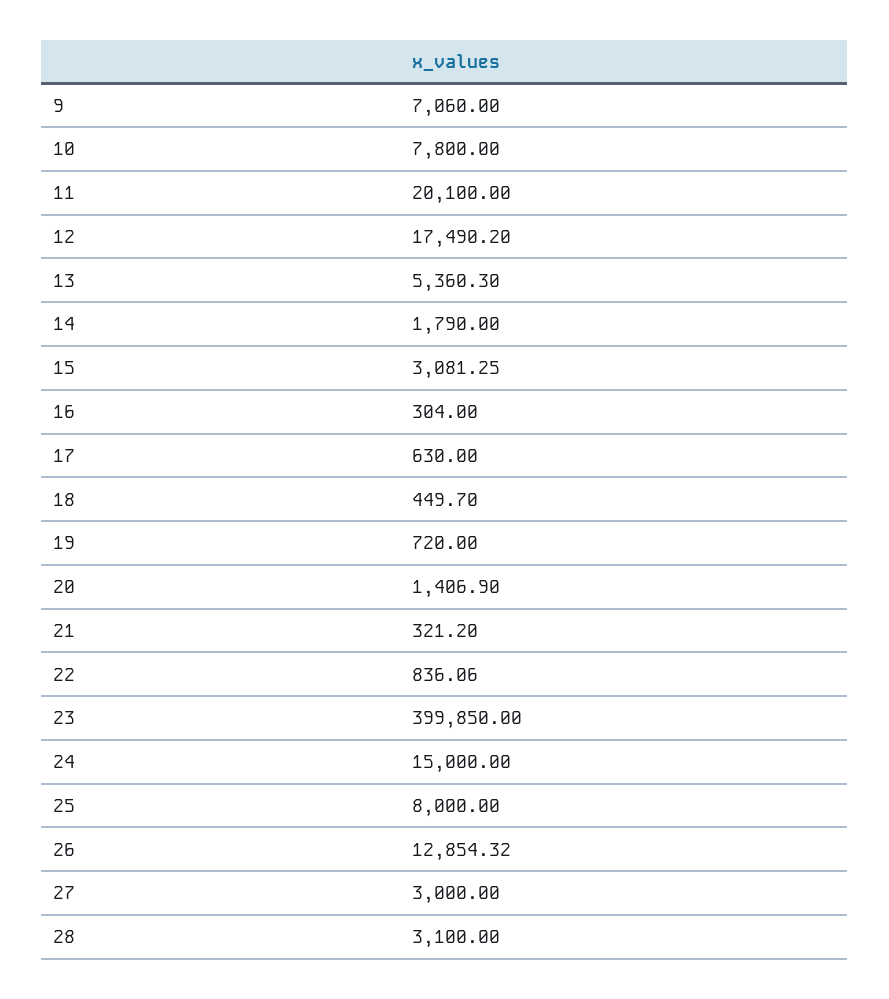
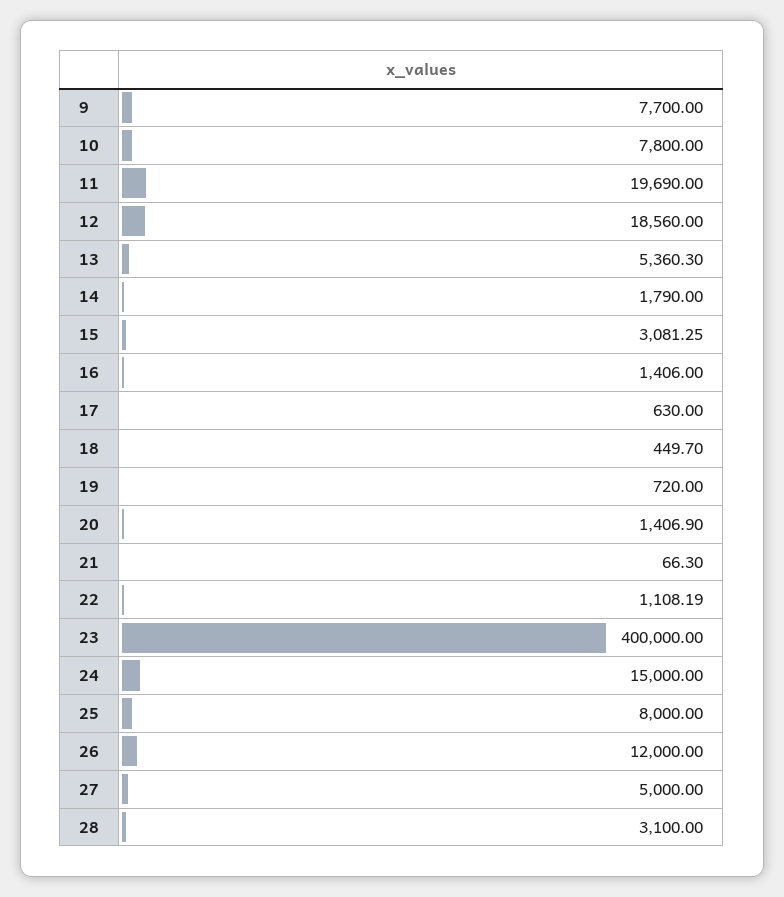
9: 7060 -> 7700
11: 20100 -> 19690
12: 17490.2 -> 18560
16: 304 -> 1406
21: 321.2 -> 66.3
22: 836.06 -> 1108.19
23: 399850 -> 400000
26: 12854.32 -> 12000
27: 3000 -> 5000

